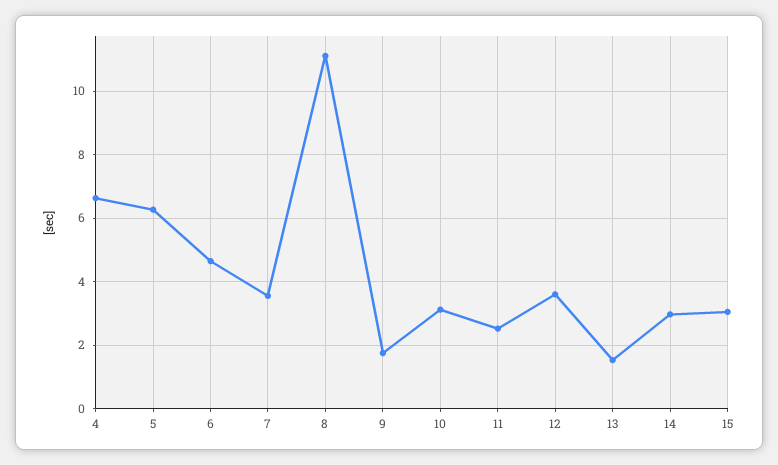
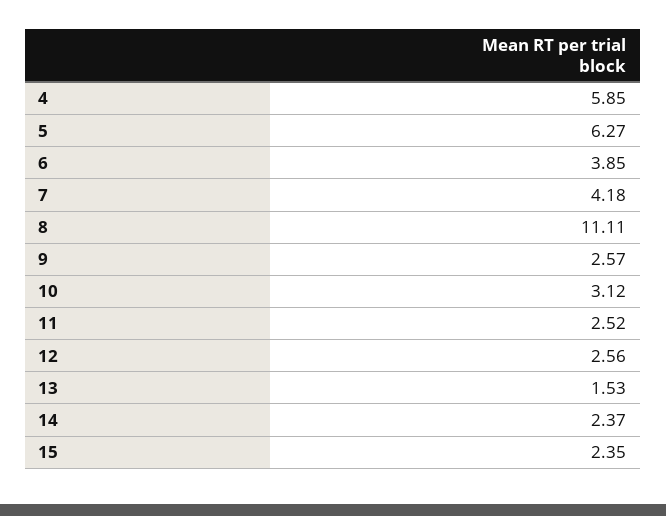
4: 6.6 -> 5.85
6: 4.6 -> 3.85
7: 3.6 -> 4.18
9: 1.8 -> 2.57
12: 3.6 -> 2.56
14: 3 -> 2.37
15: 3 -> 2.35

